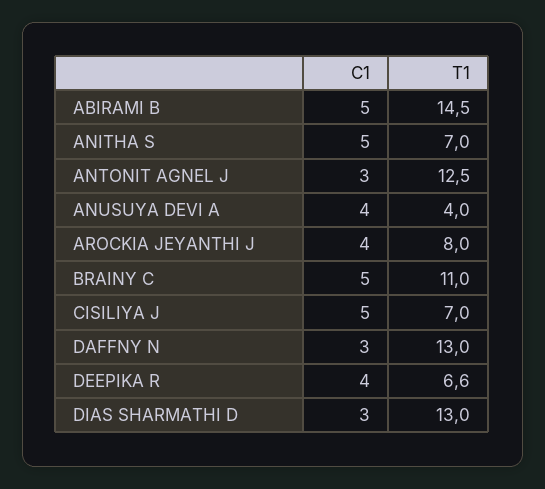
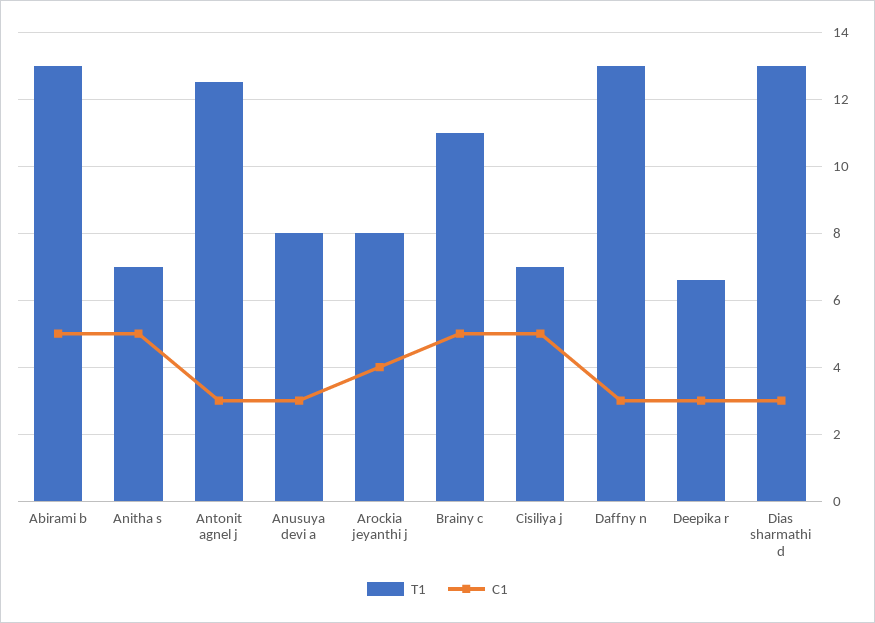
T1, ABIRAMI B: 14.5 -> 13
C1, ANUSUYA DEVI A: 4 -> 3
T1, ANUSUYA DEVI A: 4 -> 8
C1, DEEPIKA R: 4 -> 3

